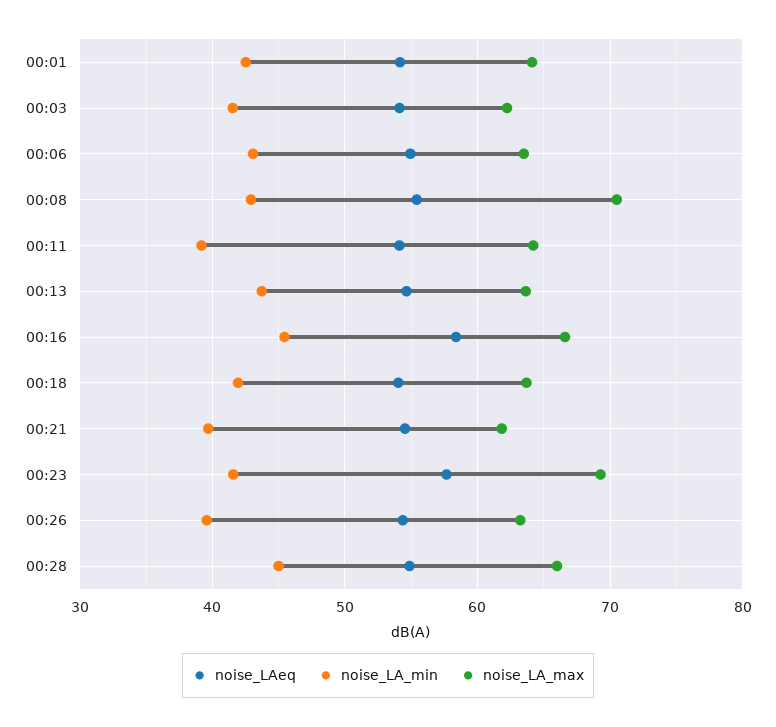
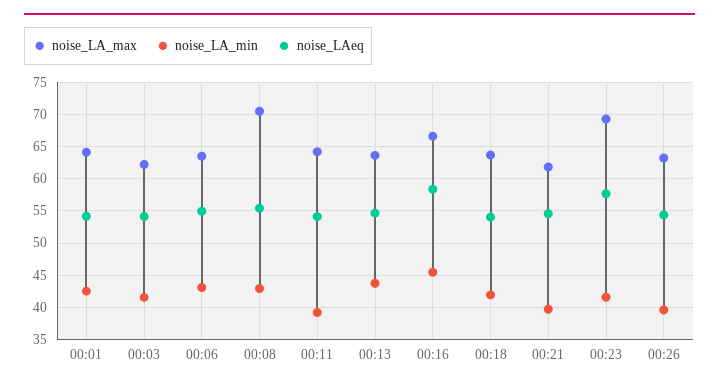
noise_LAeq, 00:28: 55 -> none
noise_LA_min, 00:28: 45 -> none
noise_LA_max, 00:28: 66 -> none

